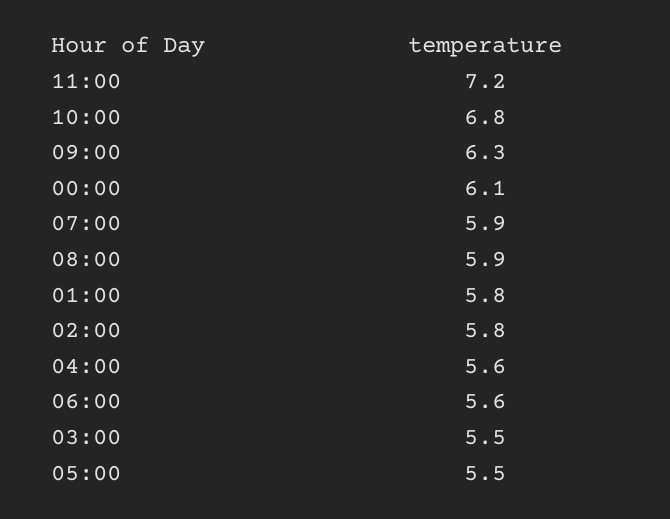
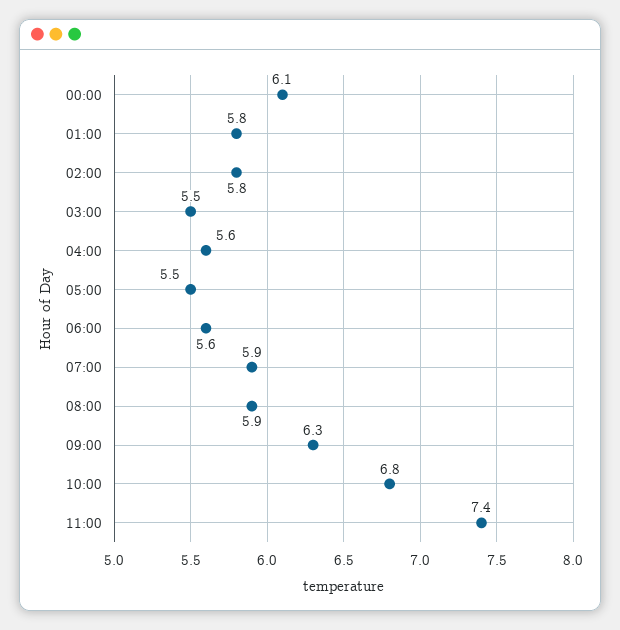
11:00: 7.2 -> 7.4

